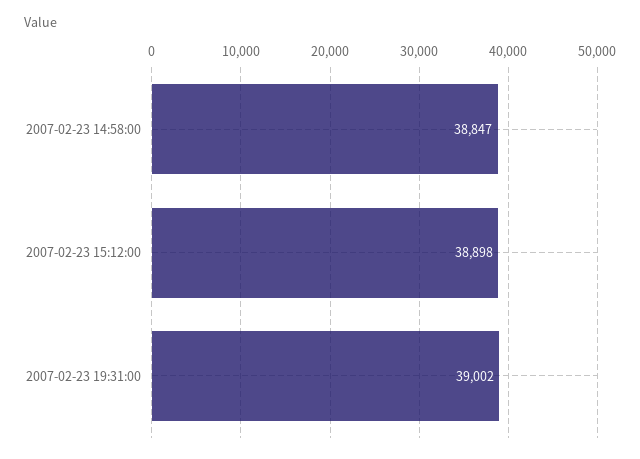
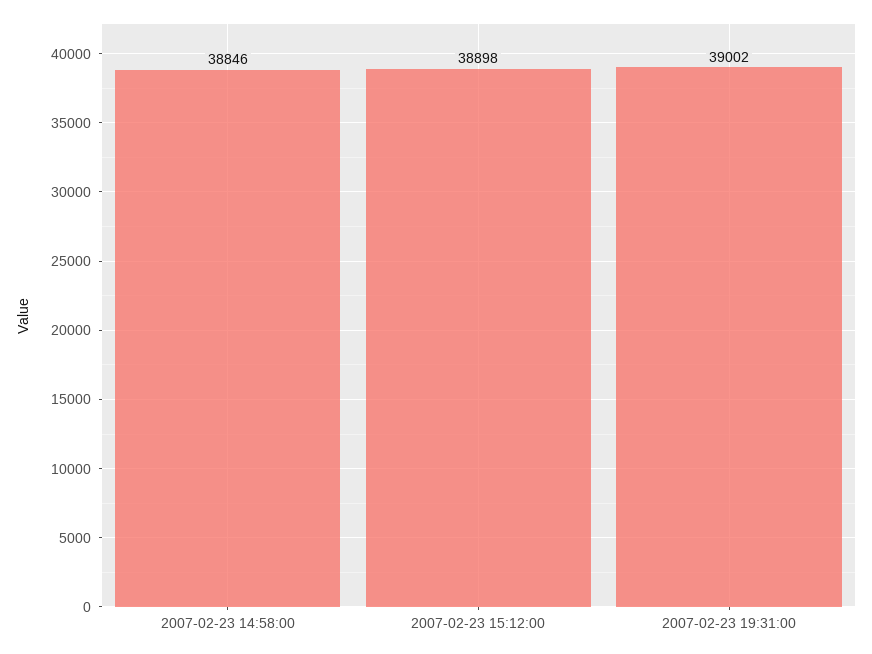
2007-02-23 14:58:00: 38847 -> 38846

